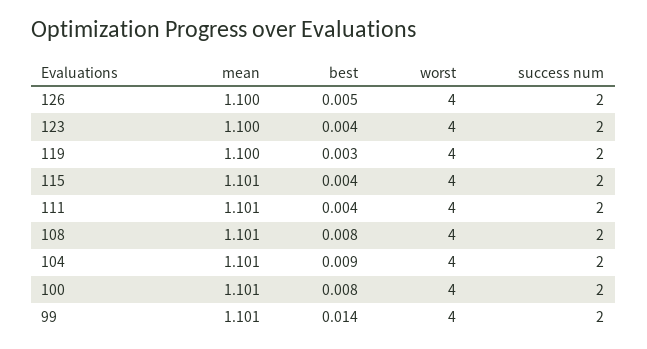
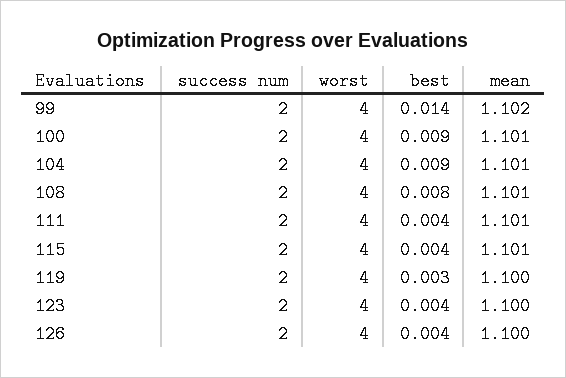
best, 126: 0.005 -> 0.004
best, 100: 0.008 -> 0.009
mean, 99: 1.101 -> 1.102

